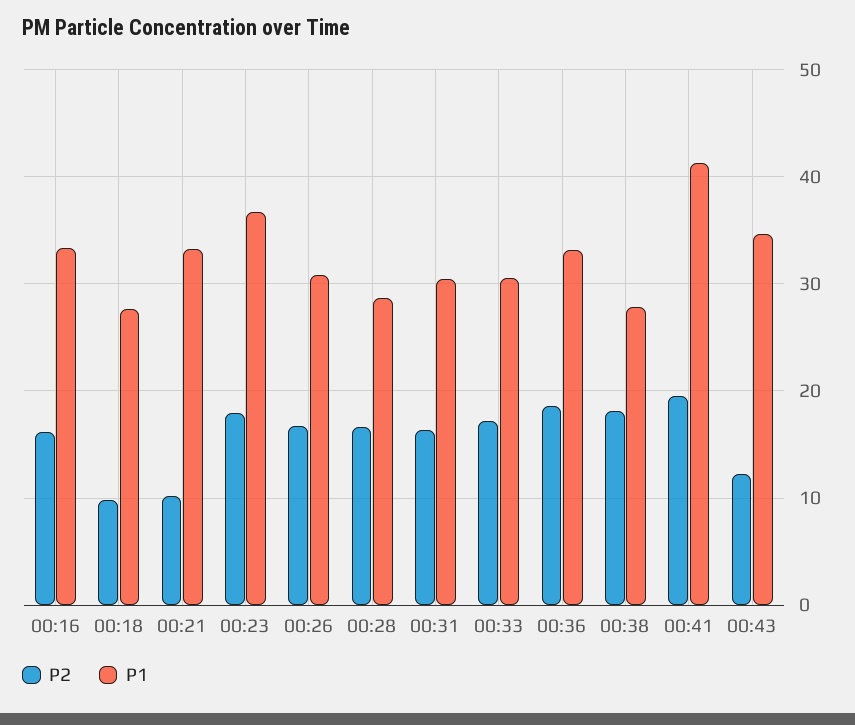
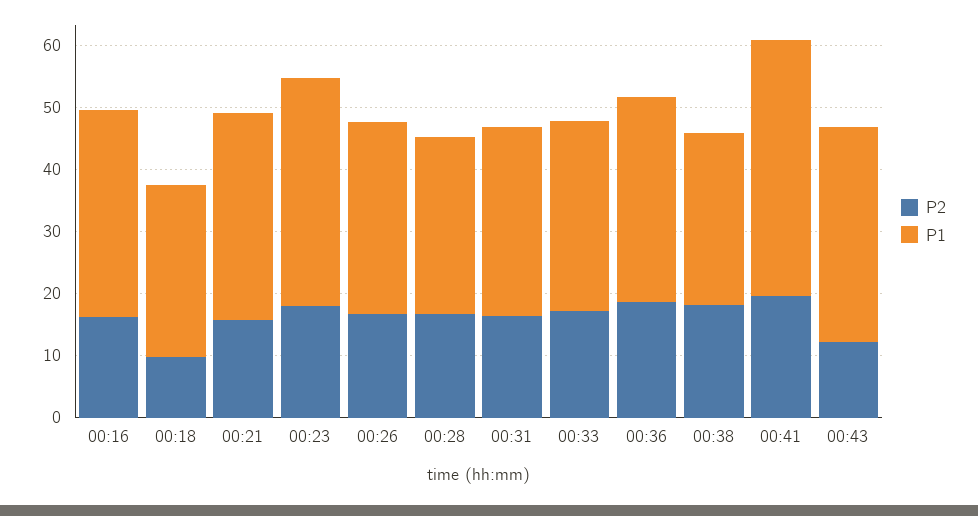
P2, 00:21: 10 -> 16

